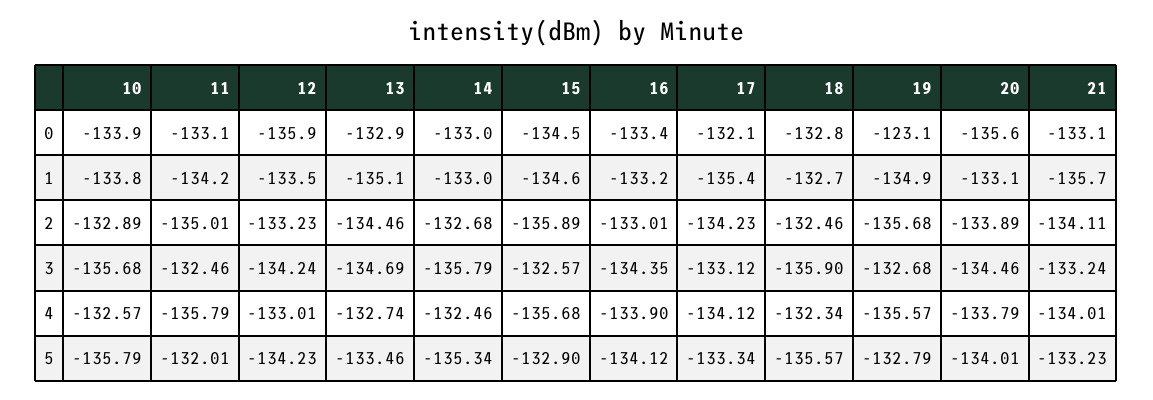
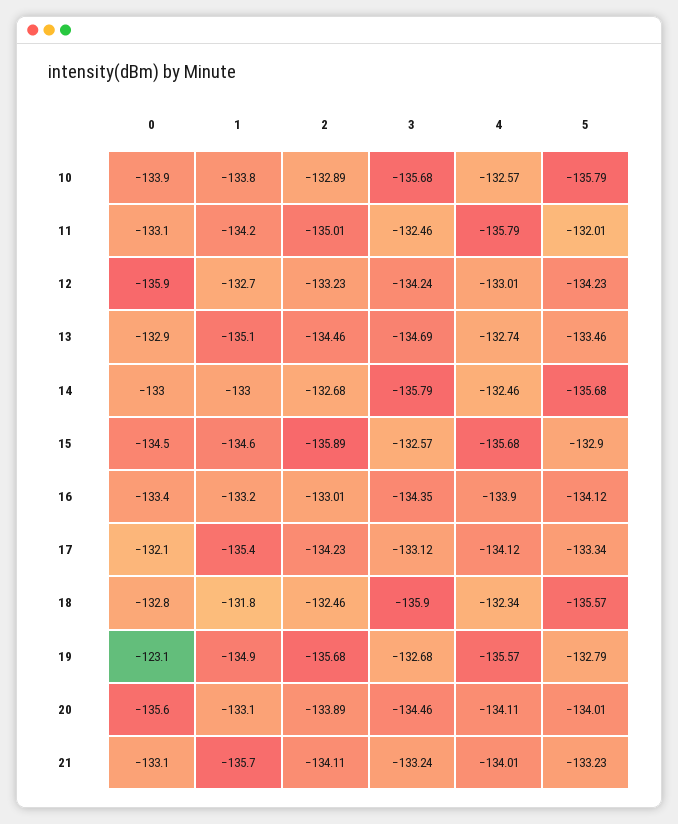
12, 1: -133.5 -> -132.7
18, 1: -132.7 -> -131.8
20, 4: -133.79 -> -134.11
14, 5: -135.34 -> -135.68

